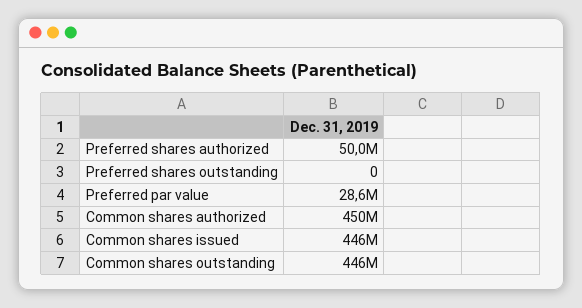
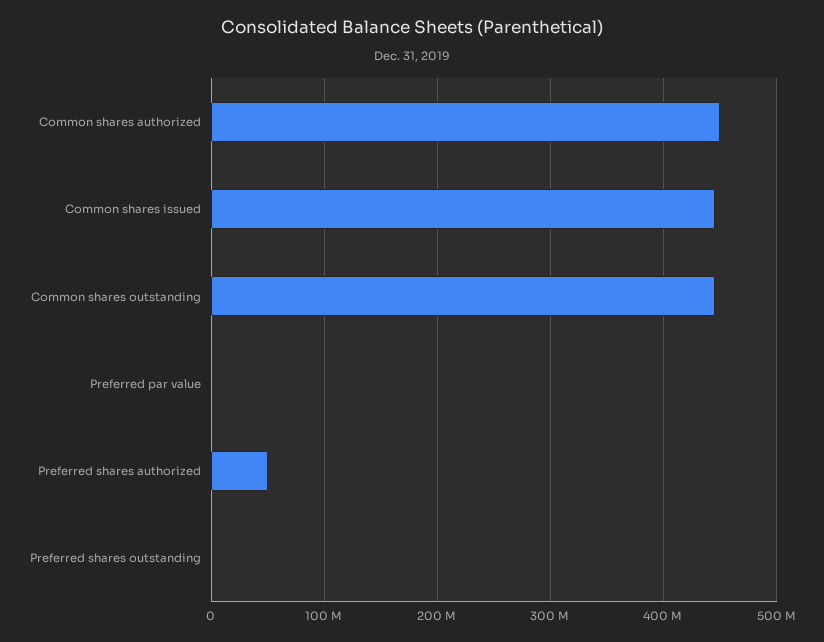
Preferred par value: 28600000 -> 0

